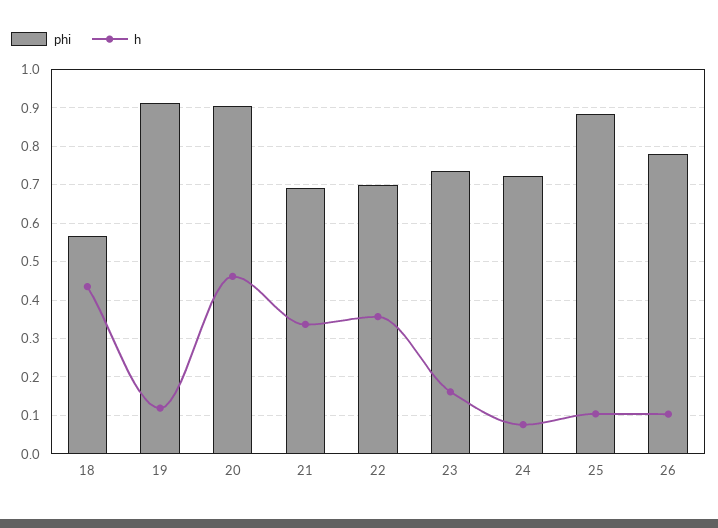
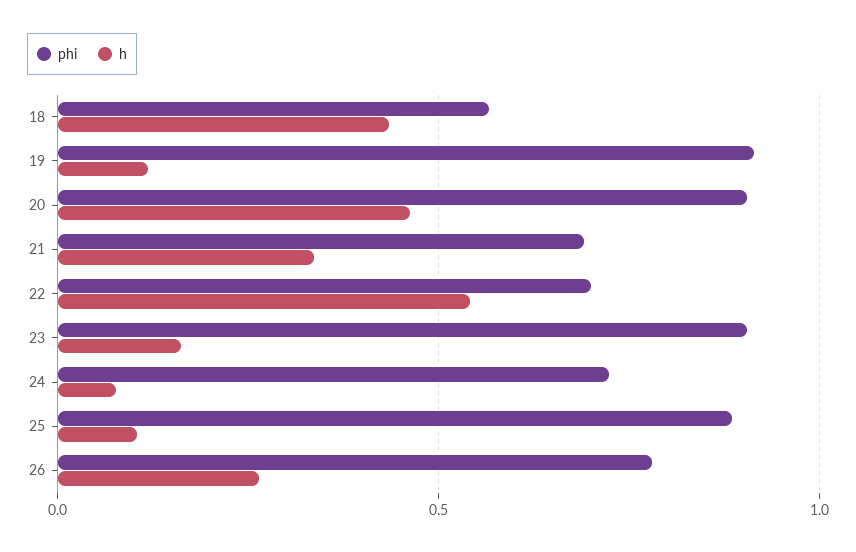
h, 22: 0.36 -> 0.55
phi, 23: 0.74 -> 0.9
h, 26: 0.1 -> 0.25

